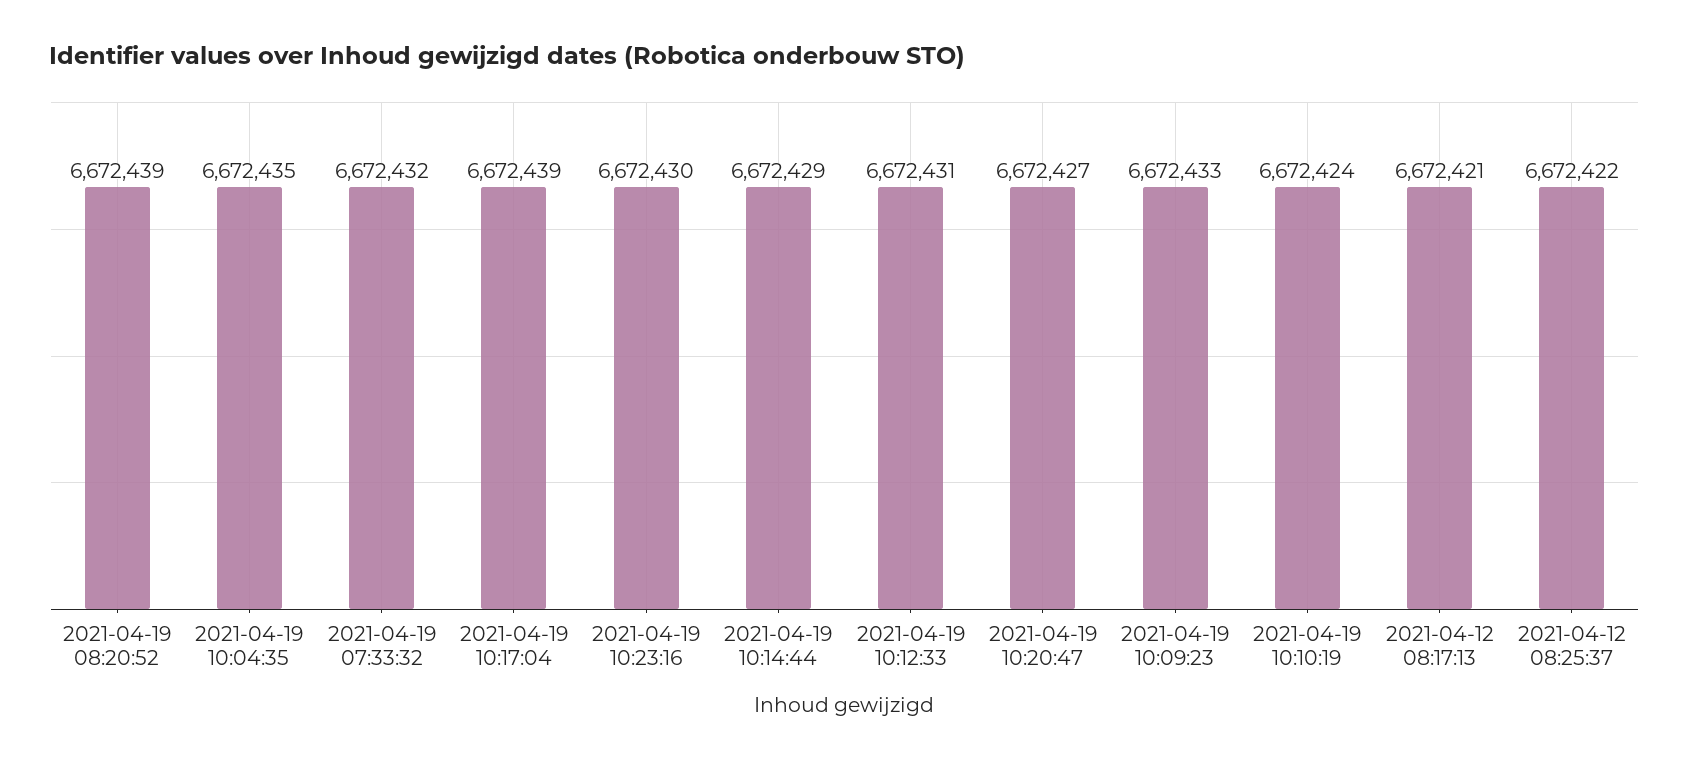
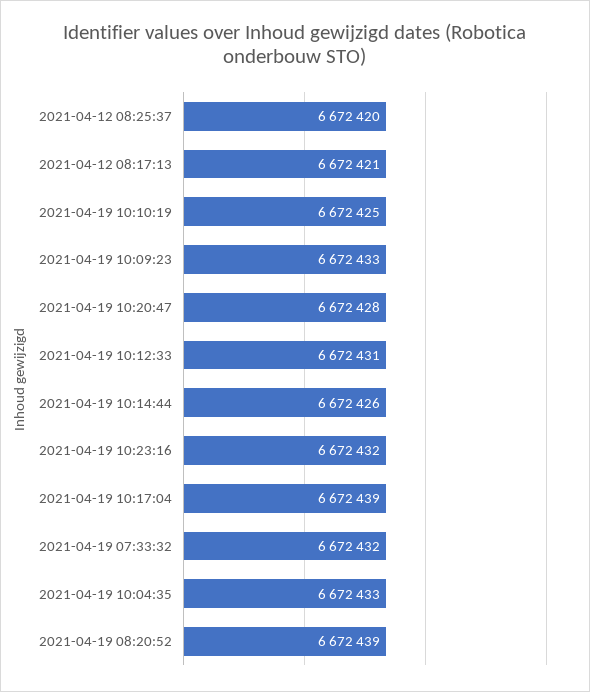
2021-04-19 10:04:35: 6672435 -> 6672433
2021-04-19 10:23:16: 6672430 -> 6672432
2021-04-19 10:14:44: 6672429 -> 6672426
2021-04-19 10:20:47: 6672427 -> 6672428
2021-04-19 10:10:19: 6672424 -> 6672425
2021-04-12 08:25:37: 6672422 -> 6672420

